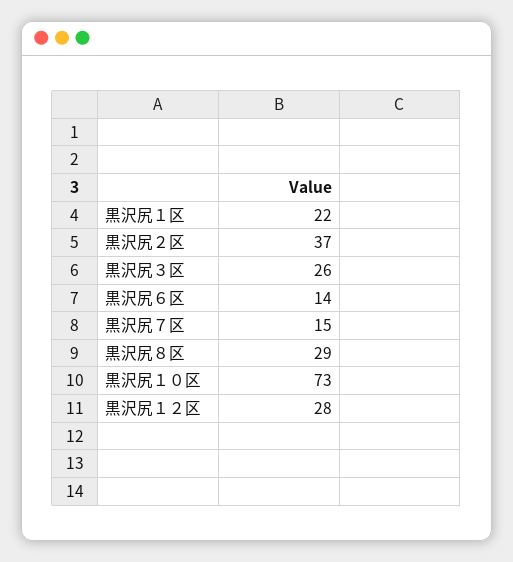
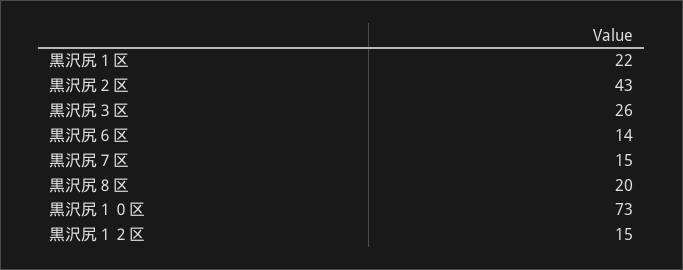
黒沢尻２区: 37 -> 43
黒沢尻８区: 29 -> 20
黒沢尻１２区: 28 -> 15

